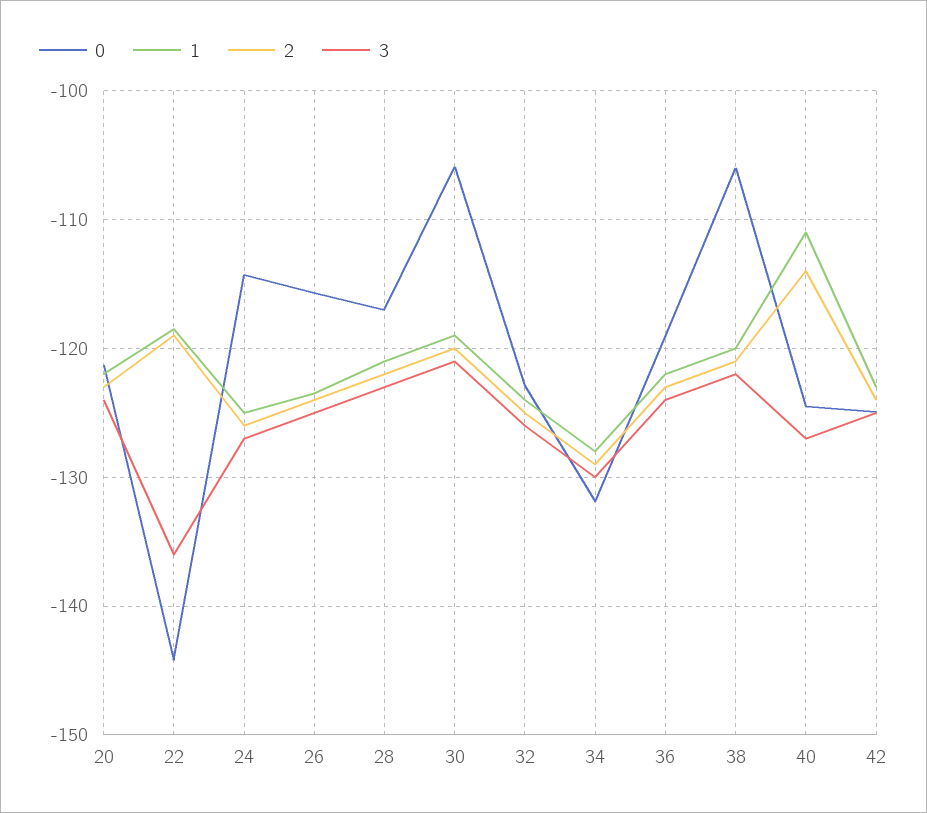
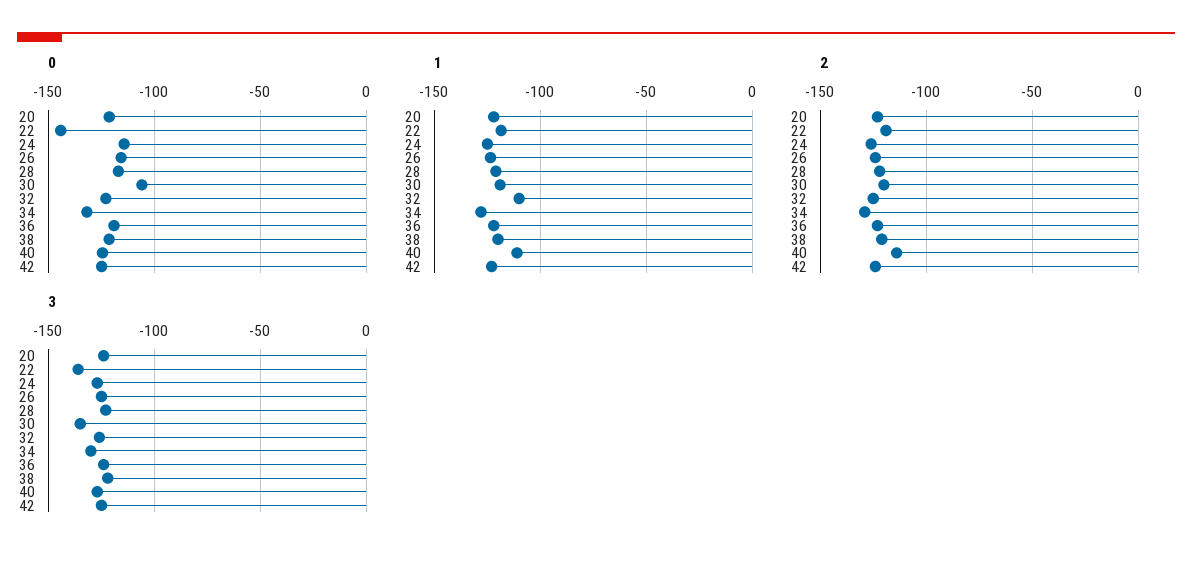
3, 30: -121 -> -135
1, 32: -124 -> -110
0, 38: -106 -> -120

